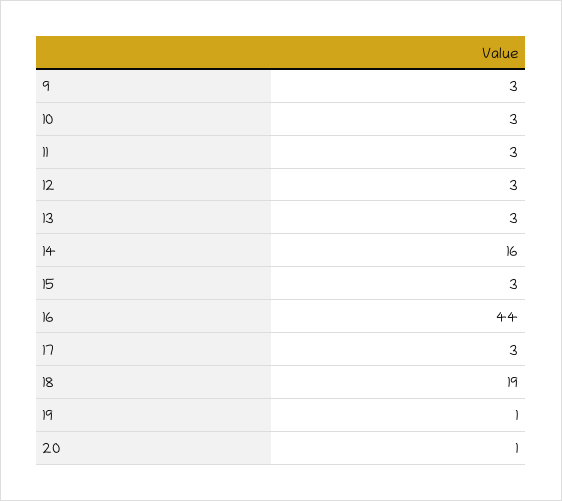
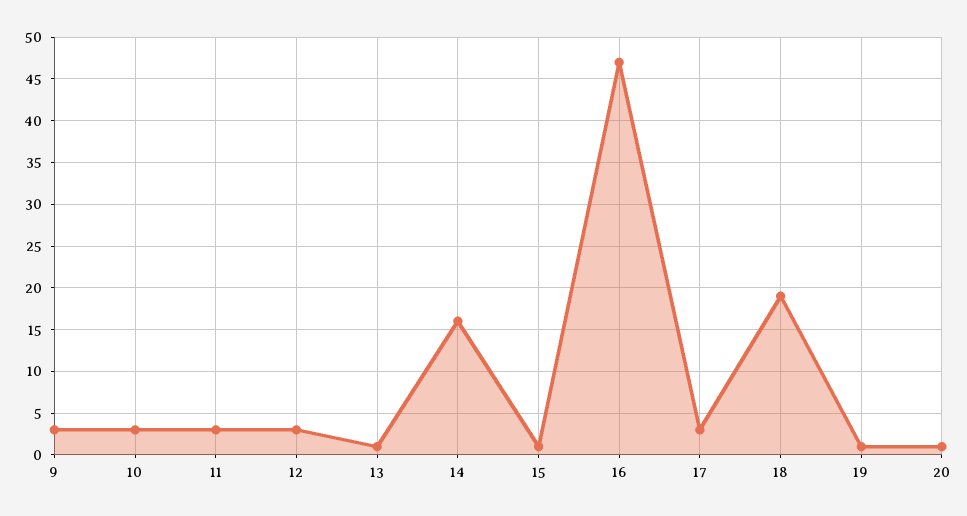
13: 3 -> 1
15: 3 -> 1
16: 44 -> 47

